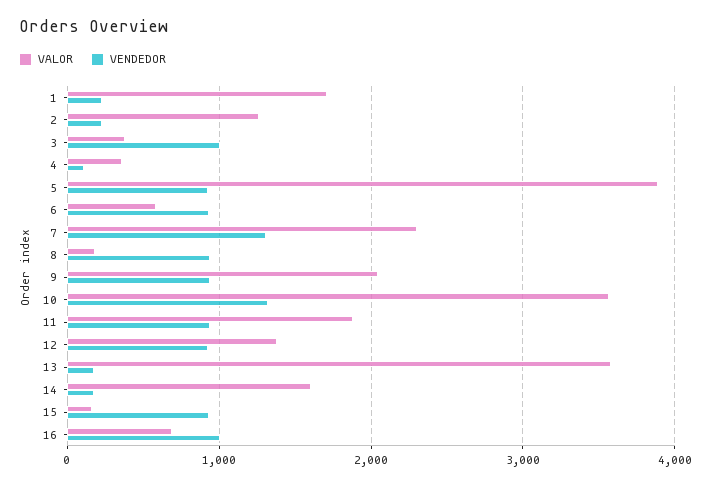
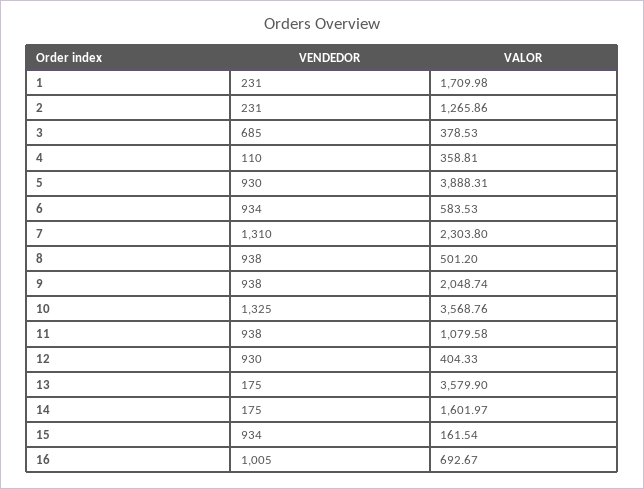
VENDEDOR, 3: 1000 -> 685
VALOR, 8: 200 -> 501.2
VALOR, 11: 1900 -> 1079.58
VALOR, 12: 1400 -> 404.33

